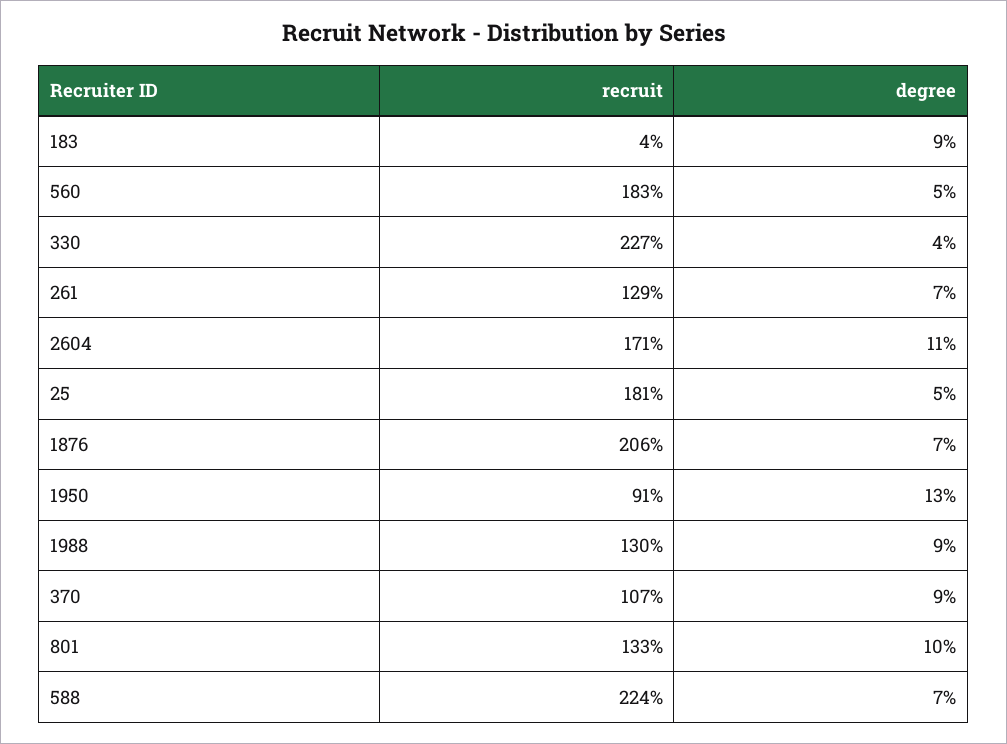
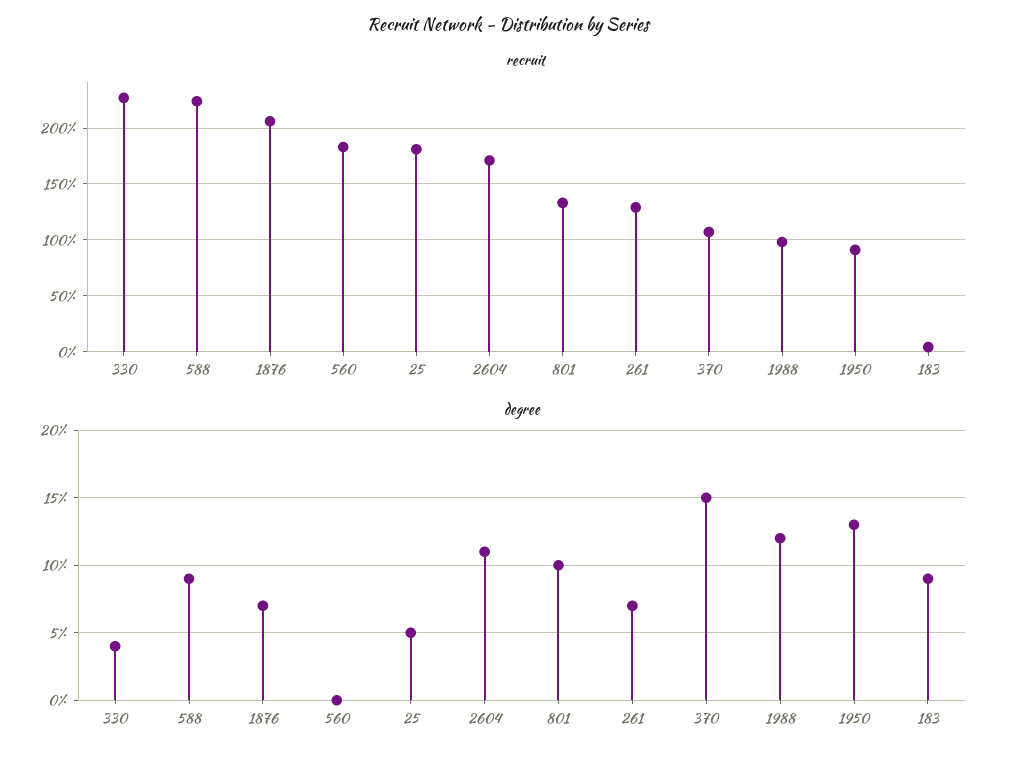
degree, 560: 5 -> 0
recruit, 1988: 130 -> 100
degree, 1988: 9 -> 12
degree, 370: 9 -> 15
degree, 588: 7 -> 9

